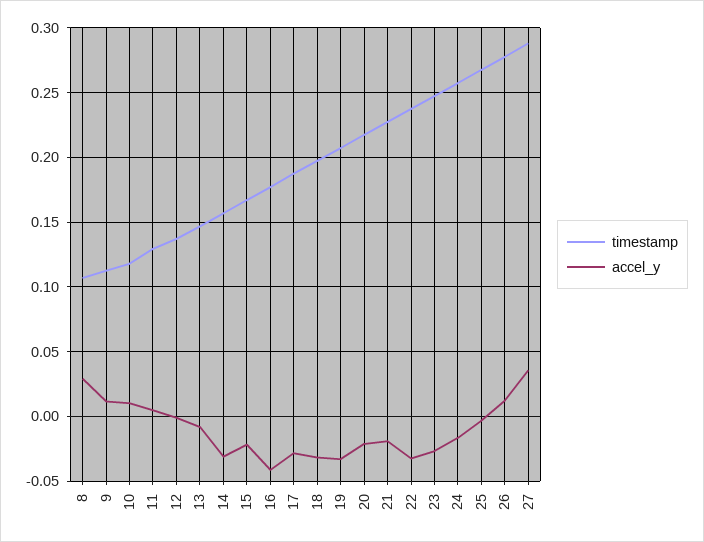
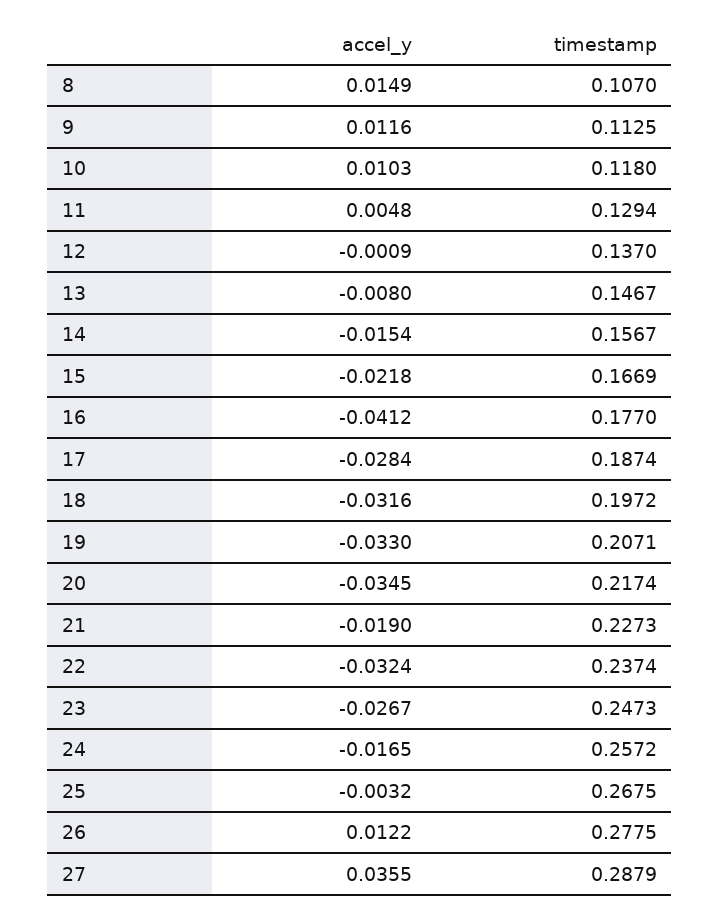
accel_y, 8: 0.03 -> 0.0149
accel_y, 14: -0.03 -> -0.0154
accel_y, 20: -0.02 -> -0.0345

